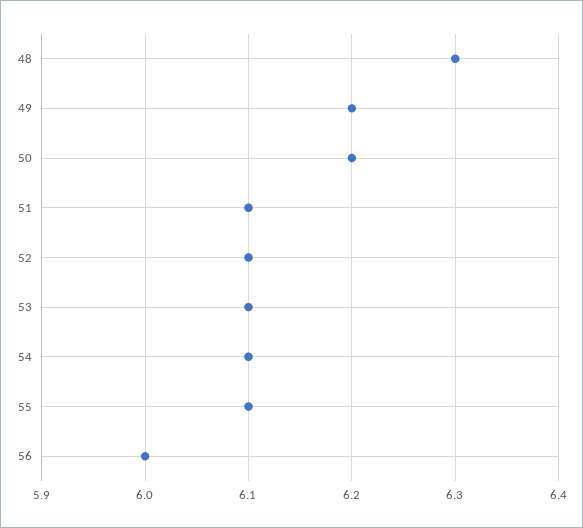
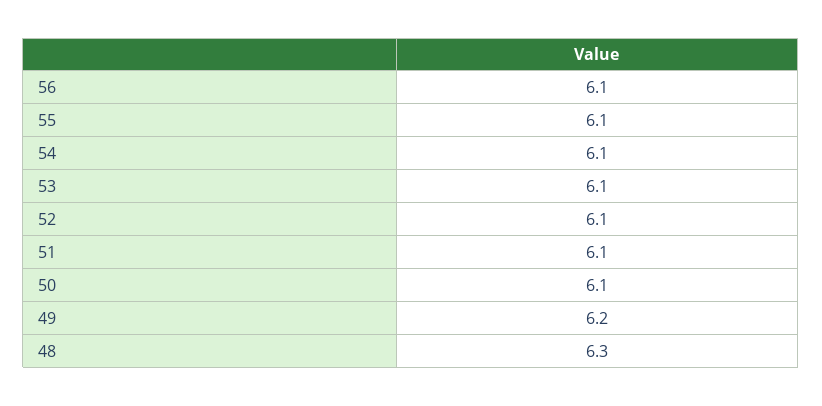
50: 6.2 -> 6.1
56: 6 -> 6.1

